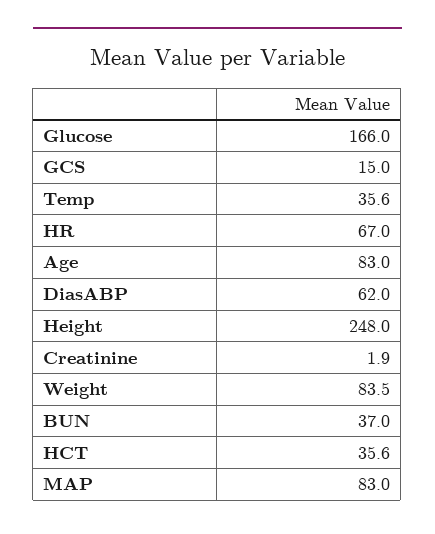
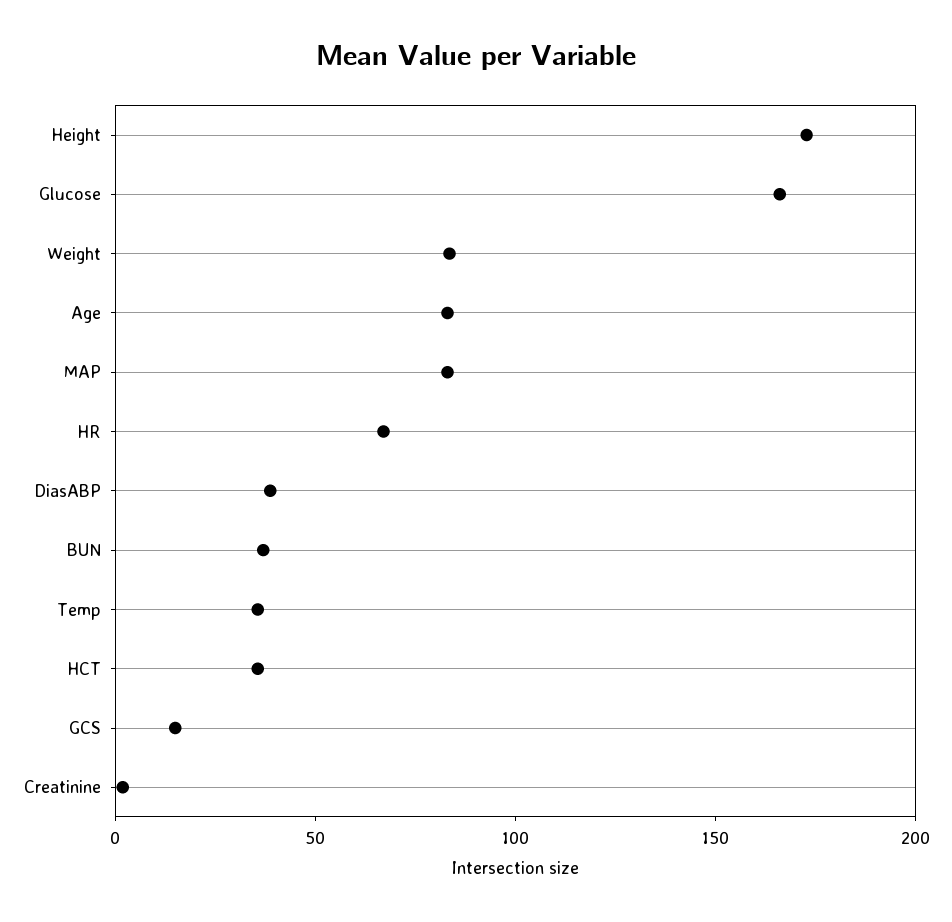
DiasABP: 62 -> 40
Height: 248 -> 170

